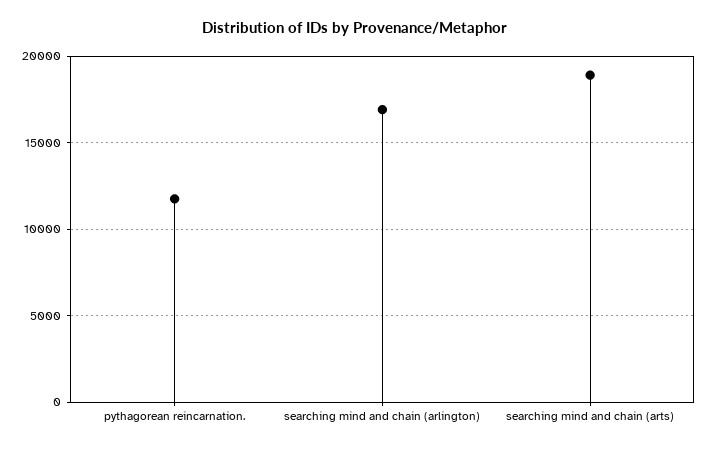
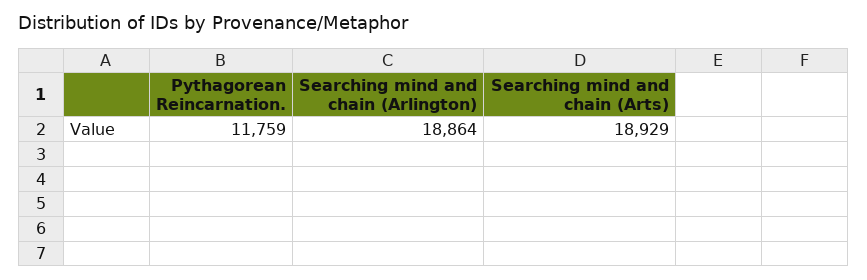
searching mind and chain (arlington): 17000 -> 18864

